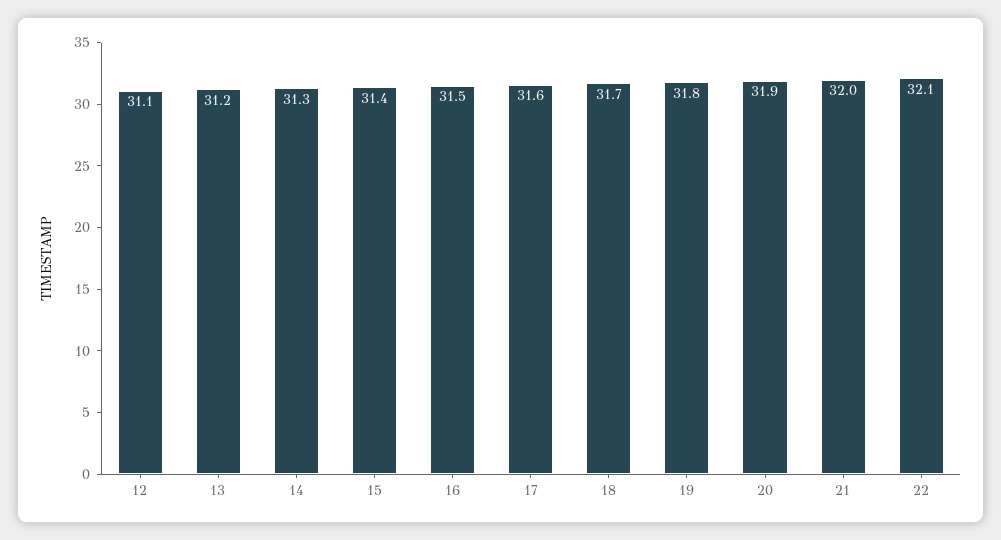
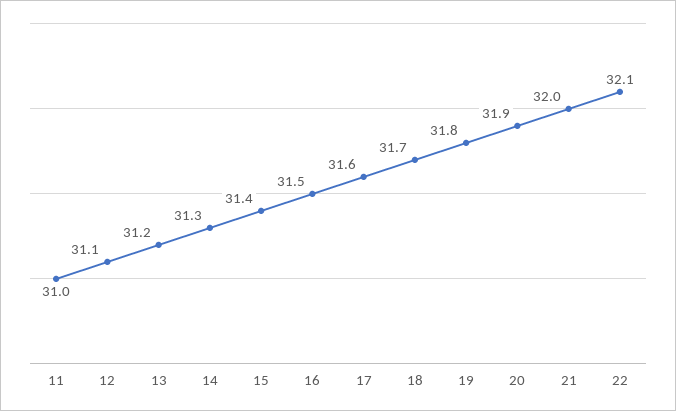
11: none -> 31

